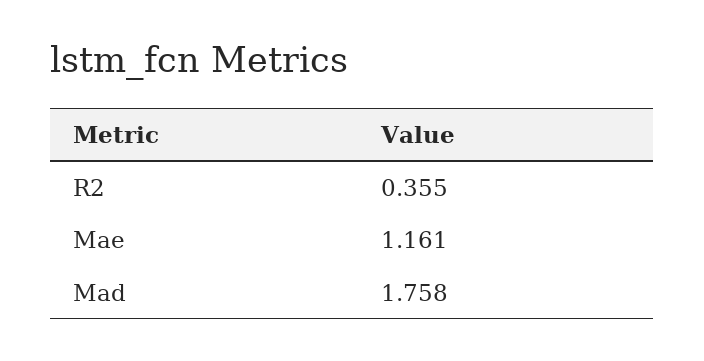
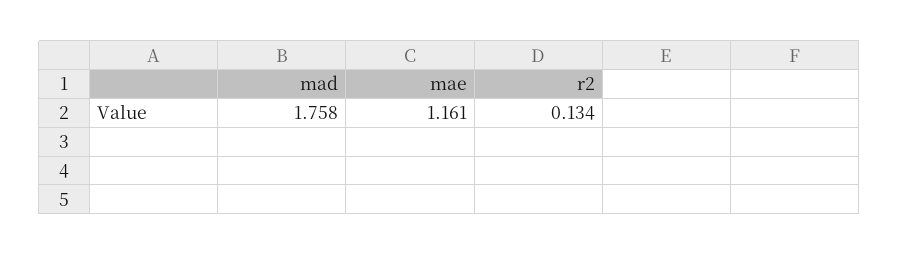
R2: 0.355 -> 0.134

